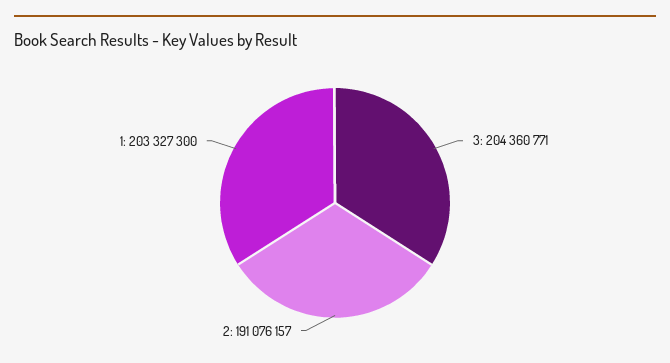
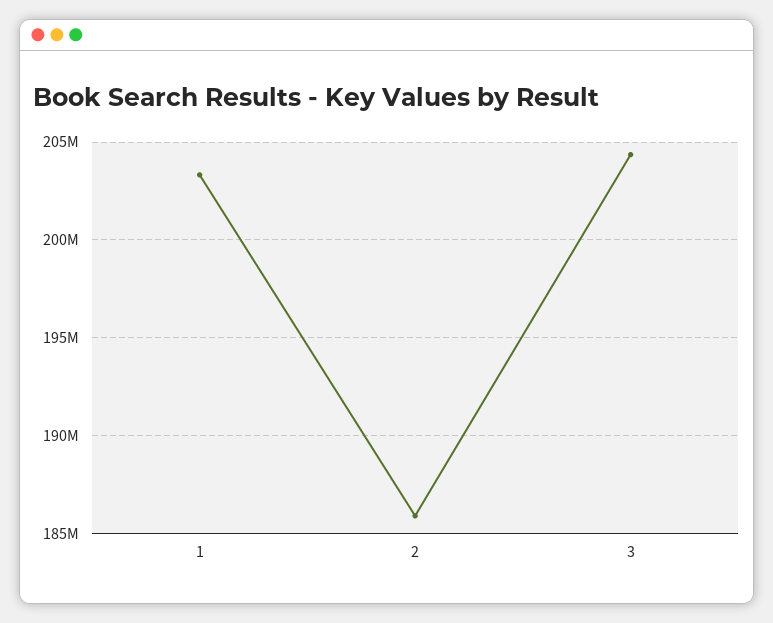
2: 191076157 -> 186000000

